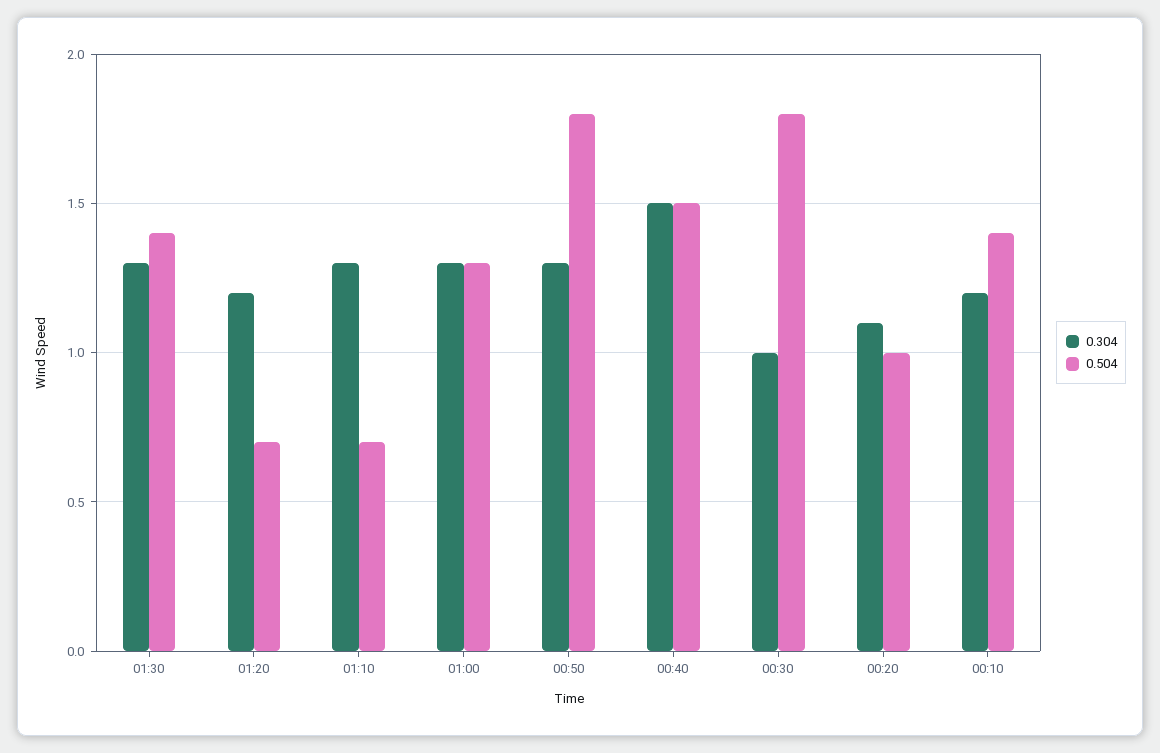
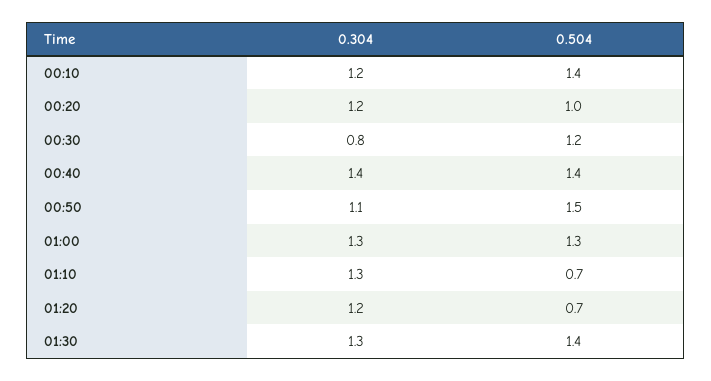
0.304, 00:50: 1.3 -> 1.1
0.504, 00:50: 1.8 -> 1.5
0.304, 00:40: 1.5 -> 1.4
0.504, 00:40: 1.5 -> 1.4
0.304, 00:30: 1 -> 0.8
0.504, 00:30: 1.8 -> 1.2
0.304, 00:20: 1.1 -> 1.2

